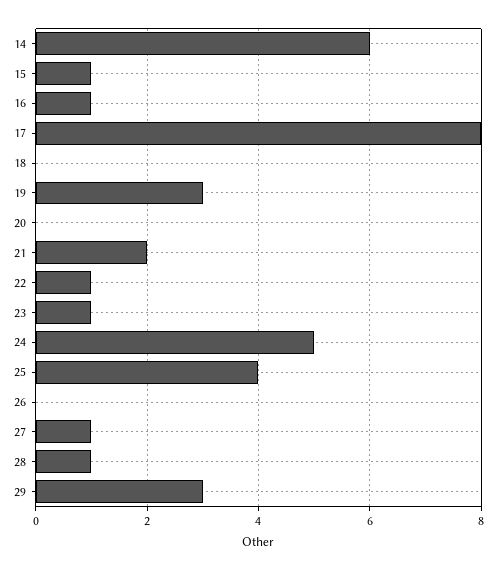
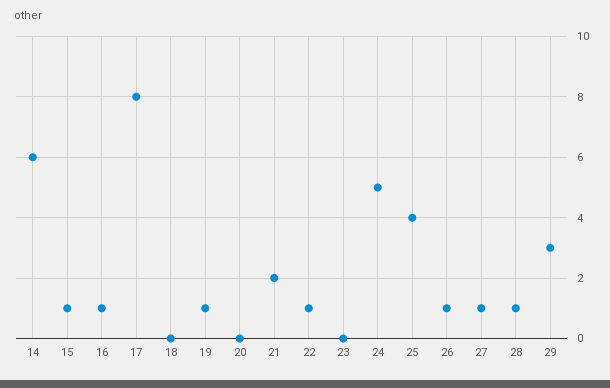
19: 3 -> 1
23: 1 -> 0
26: 0 -> 1

